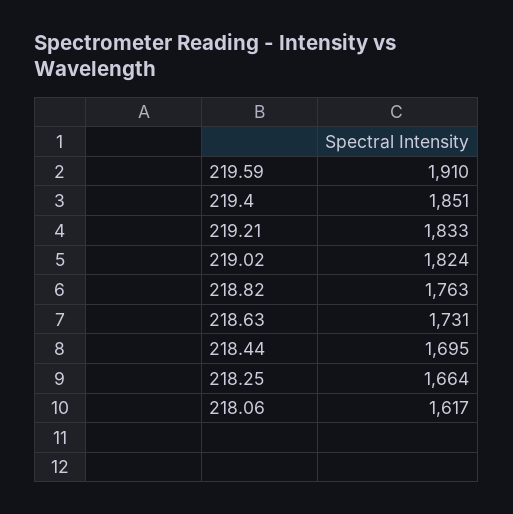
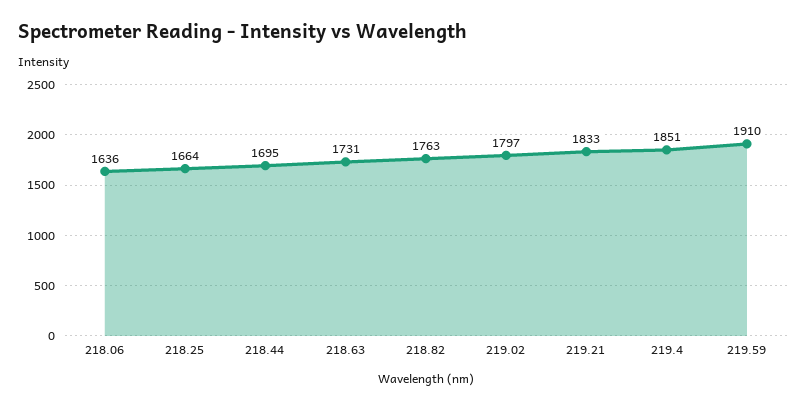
219.02: 1824 -> 1797
218.06: 1617 -> 1636

